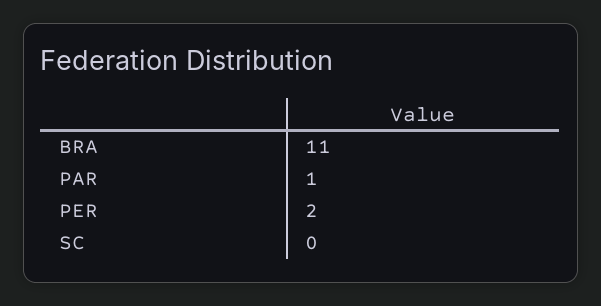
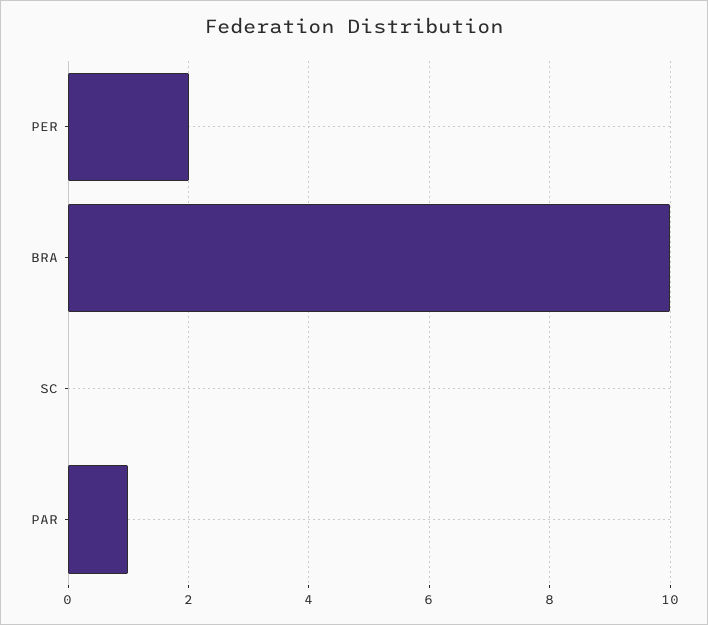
BRA: 11 -> 10

